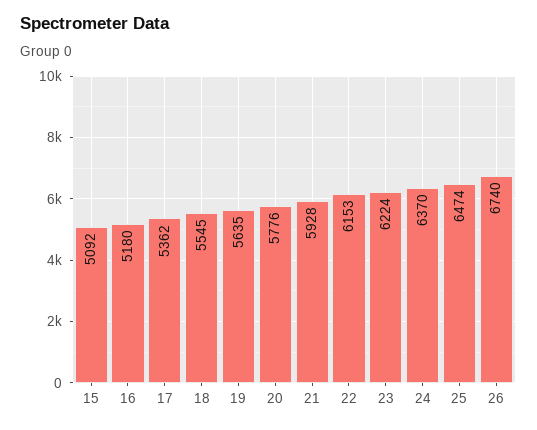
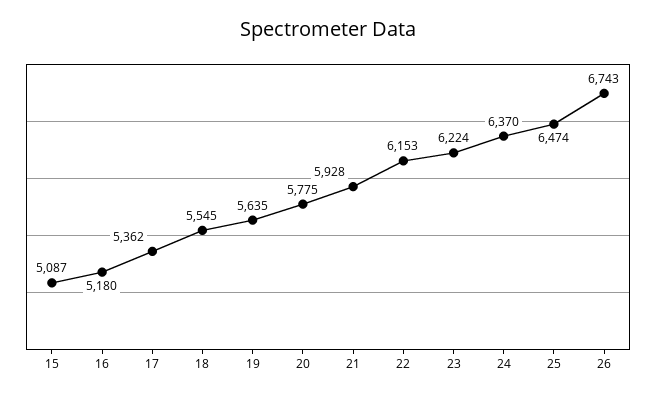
15: 5092 -> 5087
20: 5776 -> 5775
26: 6740 -> 6743

